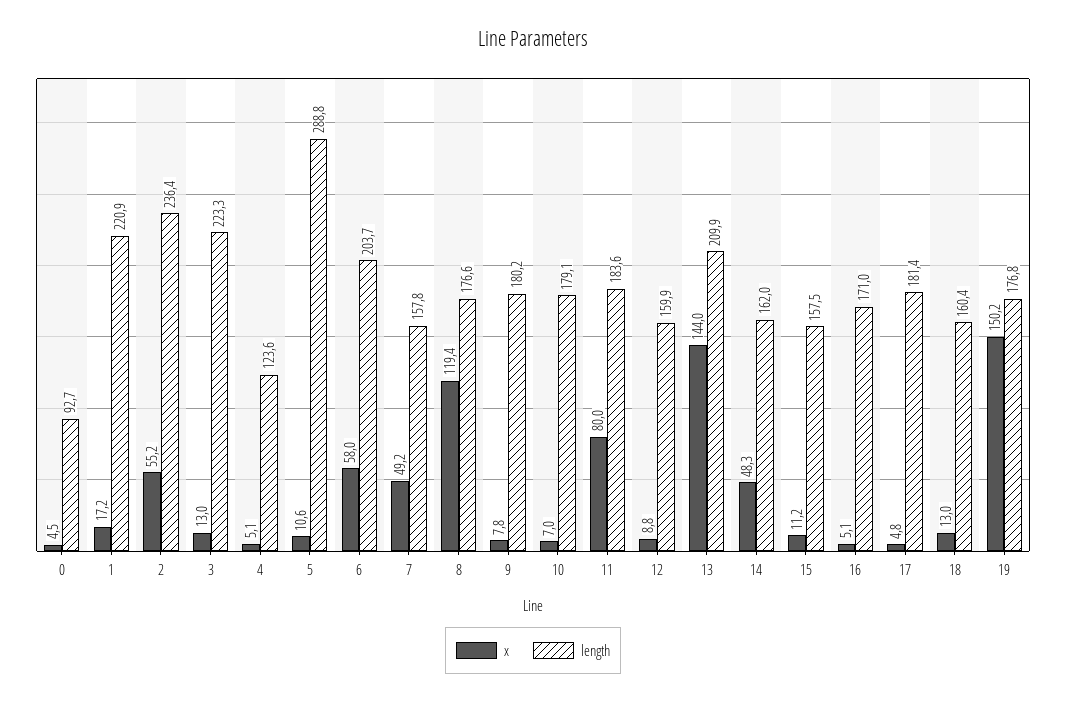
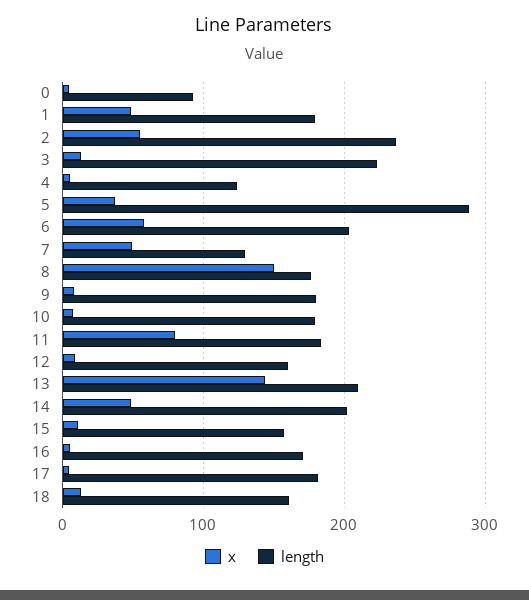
x, 1: 17.2 -> 50
length, 1: 220.9 -> 180
x, 5: 10.6 -> 40
length, 7: 157.8 -> 130
x, 8: 119.4 -> 150
length, 14: 162 -> 200
x, 19: 150.2 -> none
length, 19: 176.8 -> none

